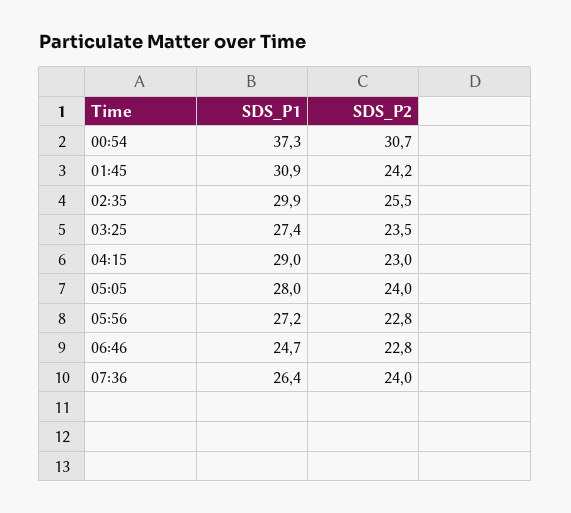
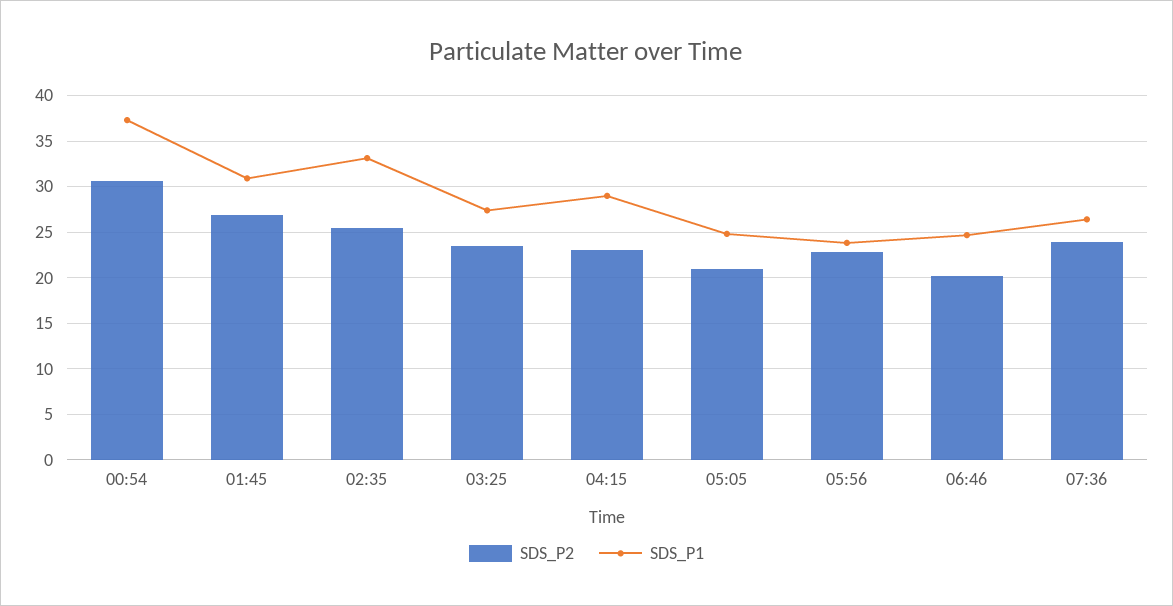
SDS_P2, 01:45: 24.2 -> 27
SDS_P1, 02:35: 29.9 -> 33
SDS_P1, 05:05: 28 -> 25
SDS_P2, 05:05: 24 -> 21
SDS_P1, 05:56: 27.2 -> 24
SDS_P2, 06:46: 22.8 -> 20

